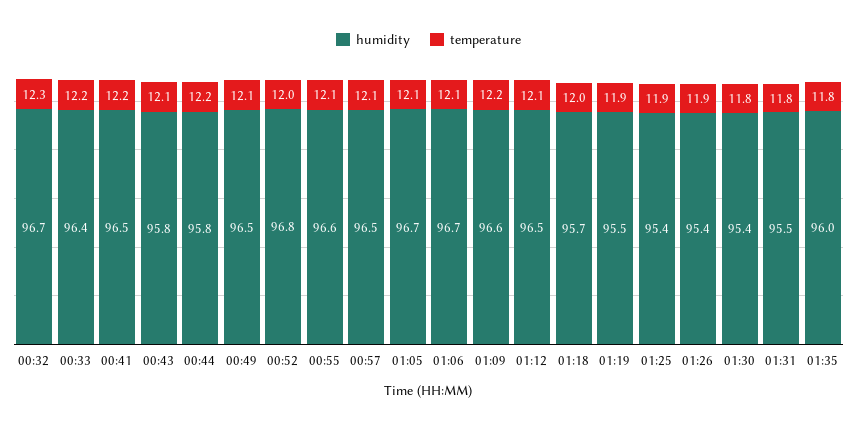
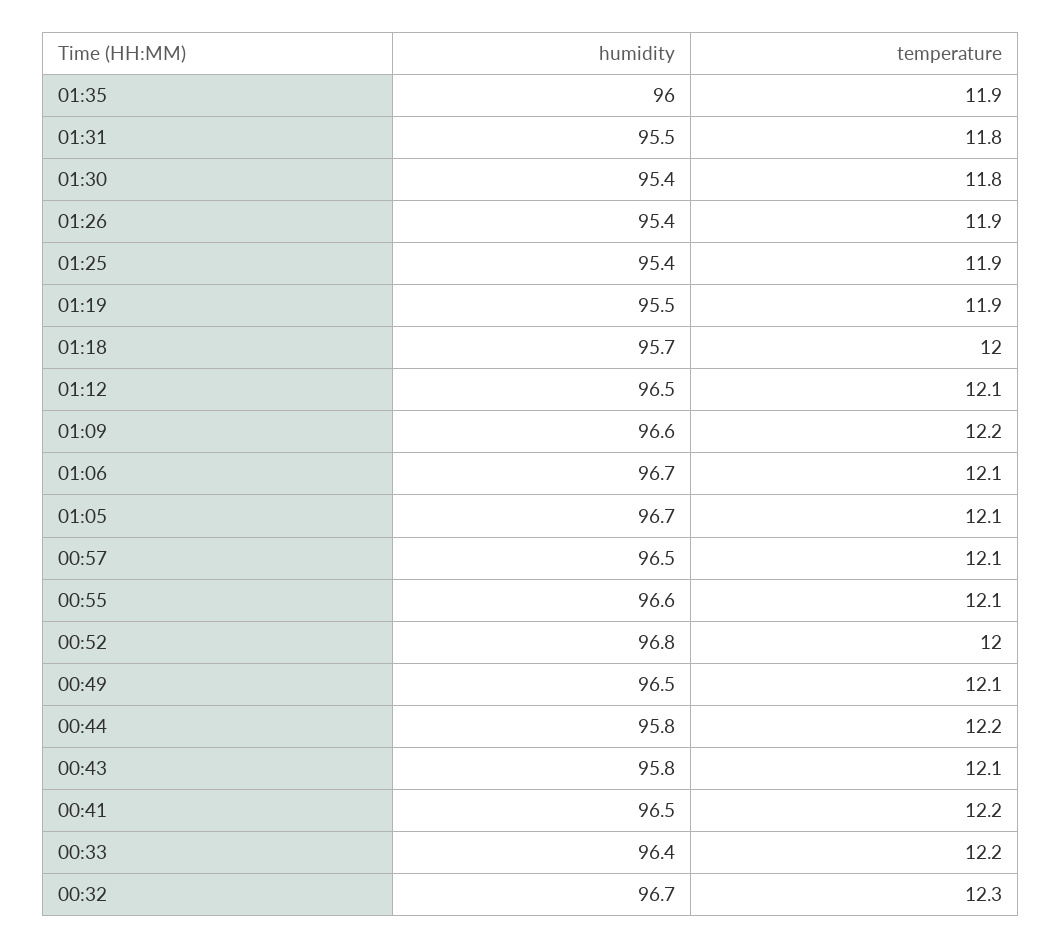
temperature, 01:35: 11.8 -> 11.9

